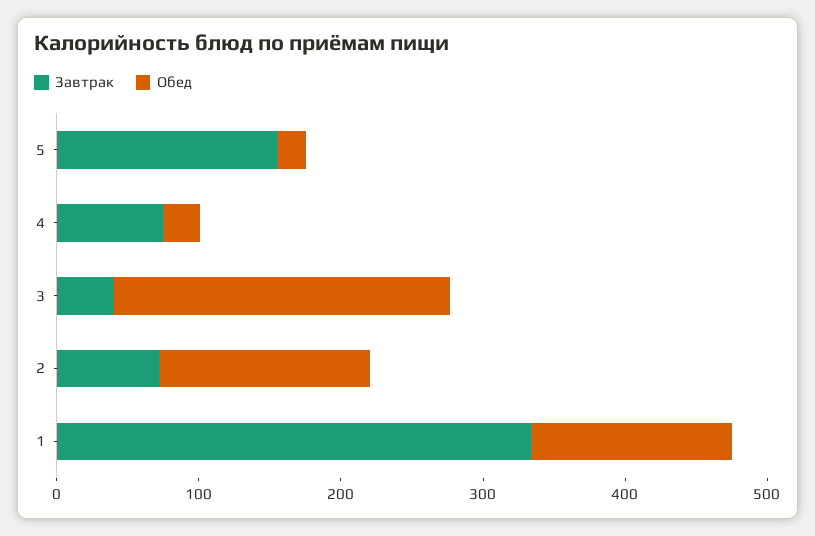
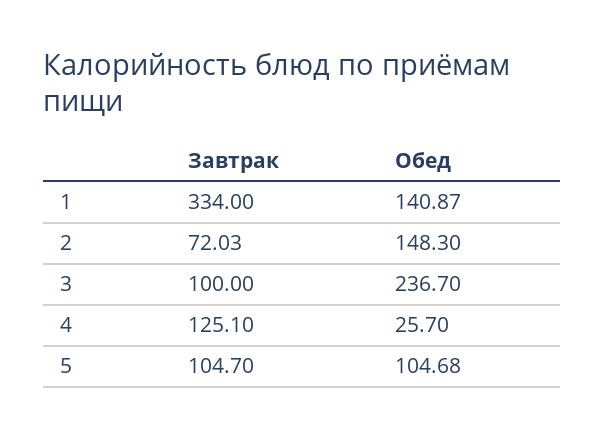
Завтрак, 5: 160 -> 104.7
Обед, 5: 20 -> 104.68
Завтрак, 4: 80 -> 125.1
Завтрак, 3: 40 -> 100

